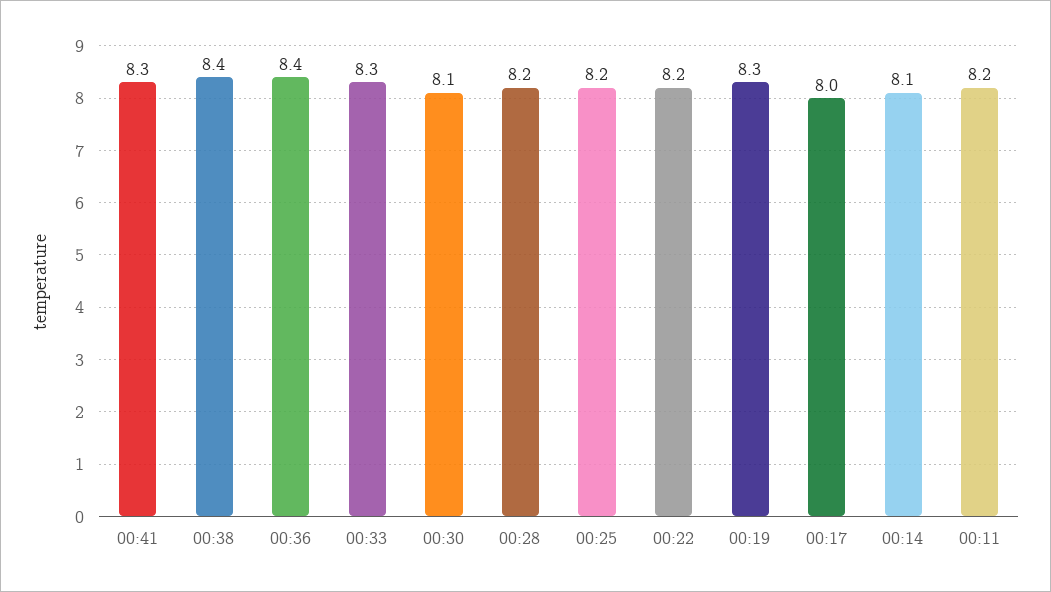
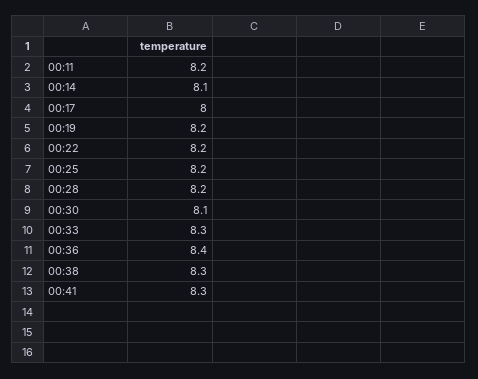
00:38: 8.4 -> 8.3
00:19: 8.3 -> 8.2

